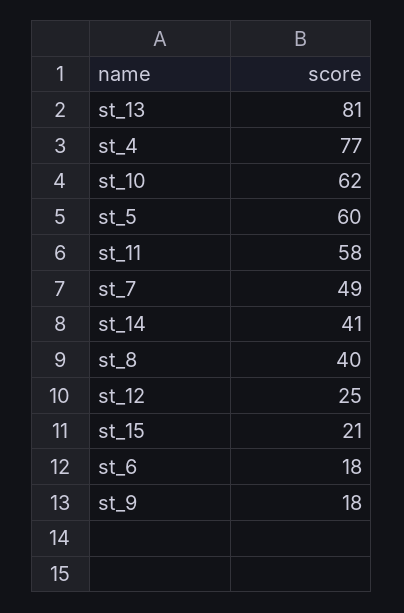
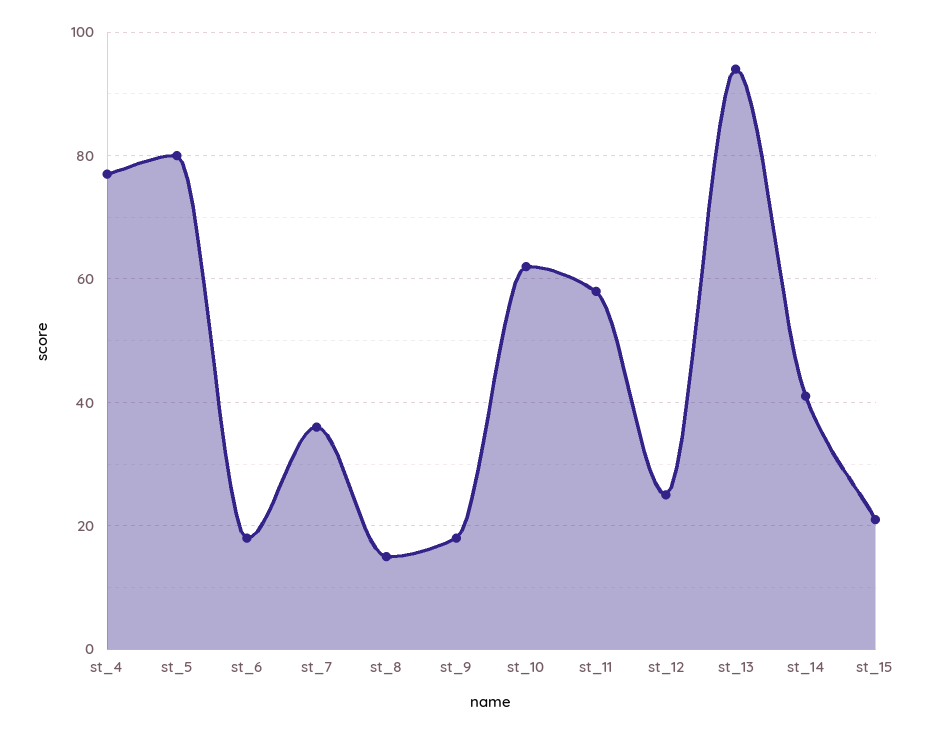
st_13: 81 -> 95
st_5: 60 -> 80
st_7: 49 -> 35
st_8: 40 -> 15

